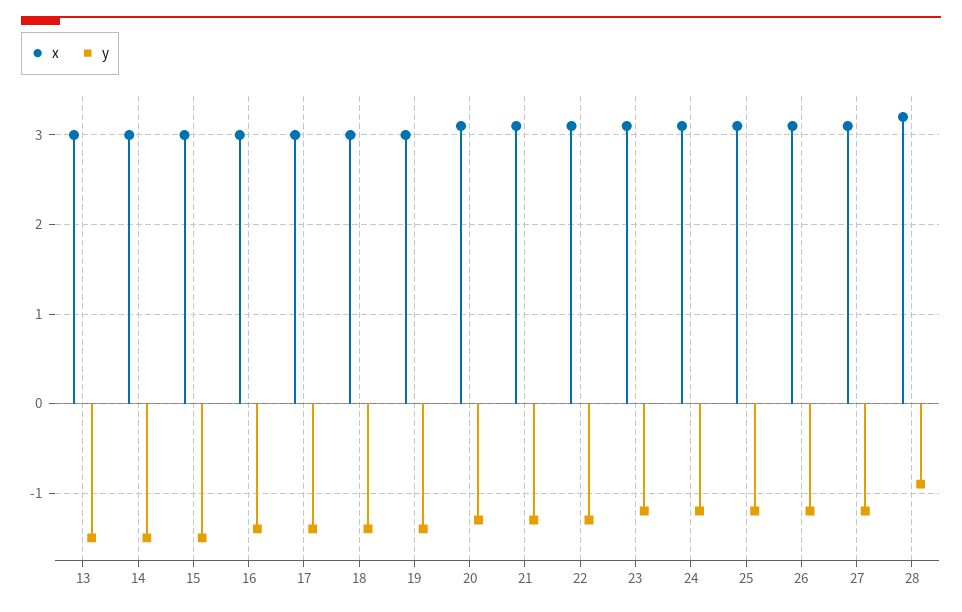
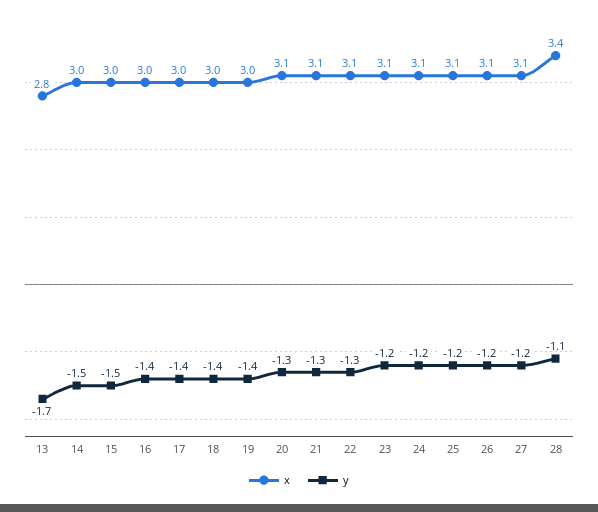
x, 13: 3 -> 2.8
y, 13: -1.5 -> -1.7
x, 28: 3.2 -> 3.4
y, 28: -0.9 -> -1.1

